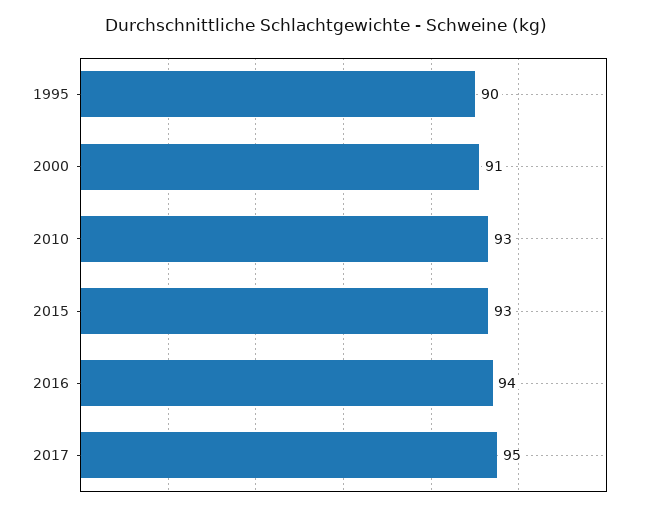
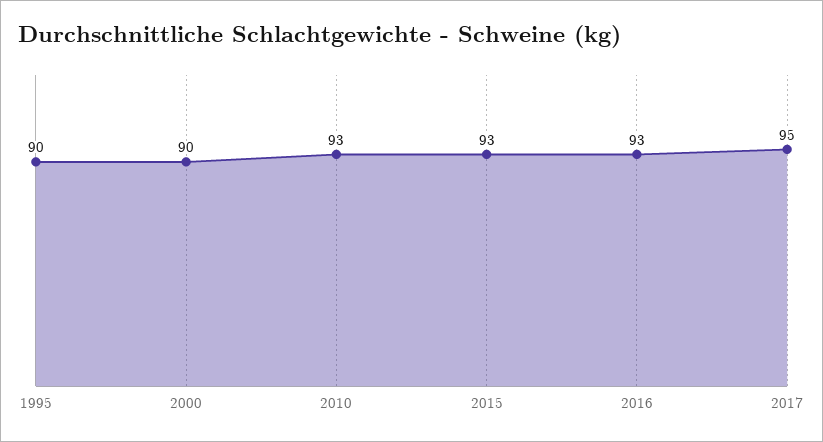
2000: 91 -> 90
2016: 94 -> 93

